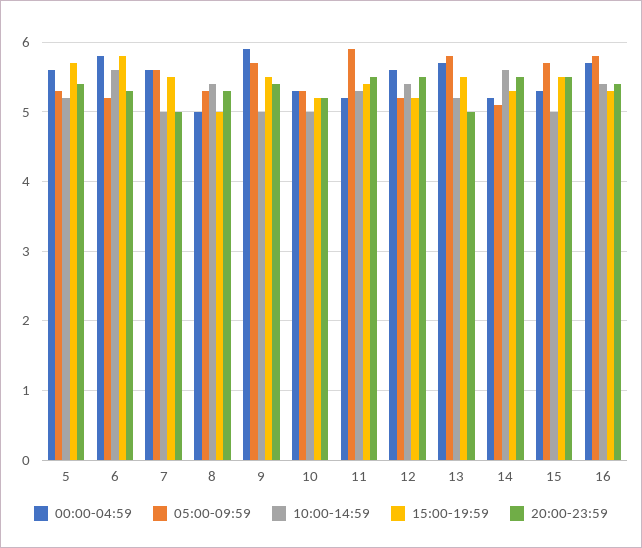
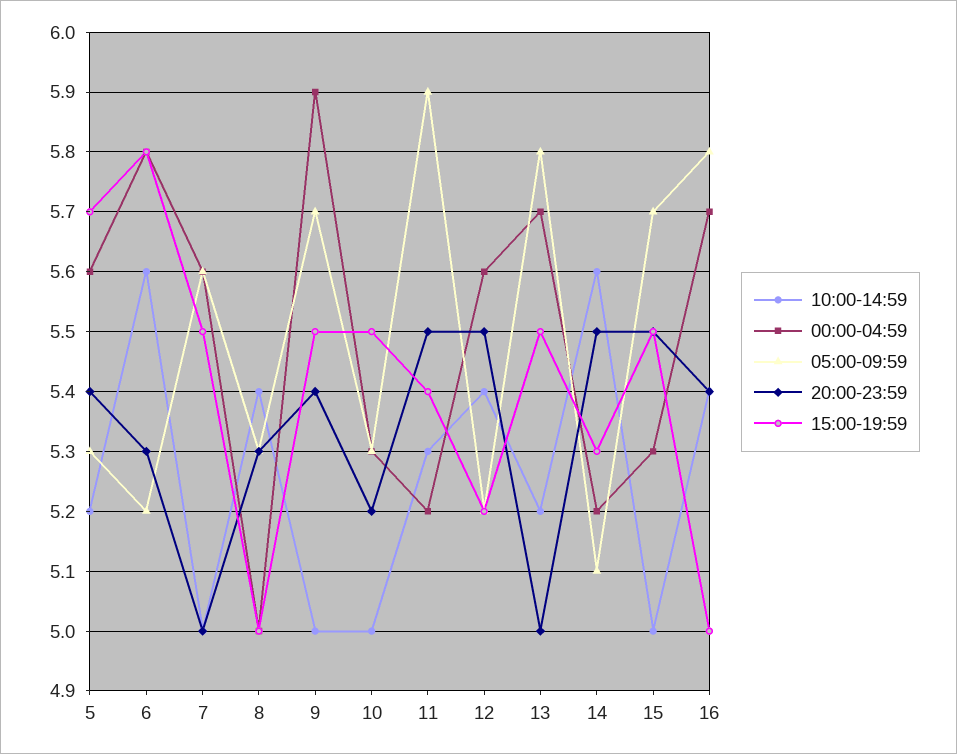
15:00-19:59, 10: 5.2 -> 5.5
15:00-19:59, 16: 5.3 -> 5

